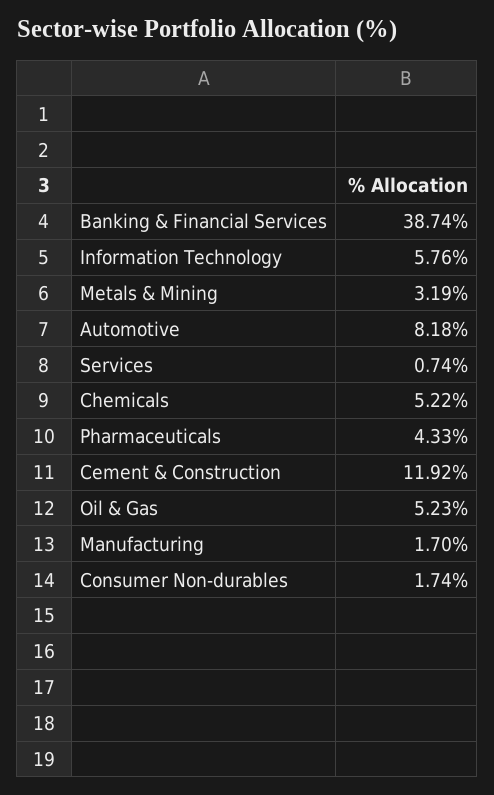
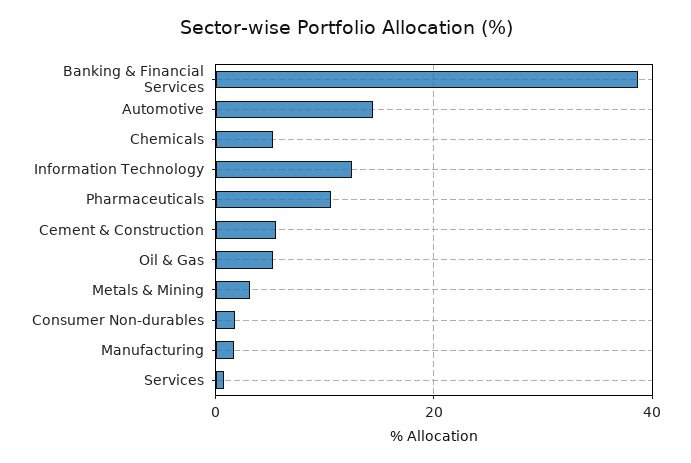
Information Technology: 5.76 -> 12
Automotive: 8.18 -> 14
Pharmaceuticals: 4.33 -> 10
Cement & Construction: 11.92 -> 6

